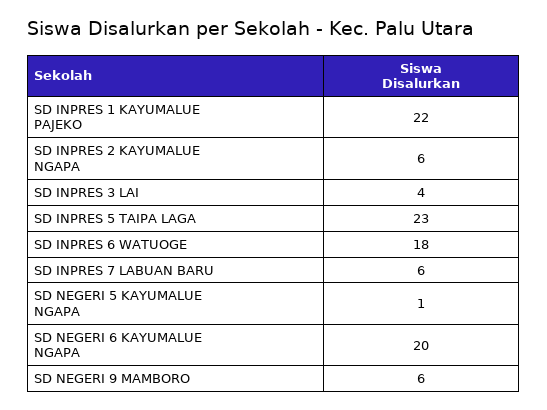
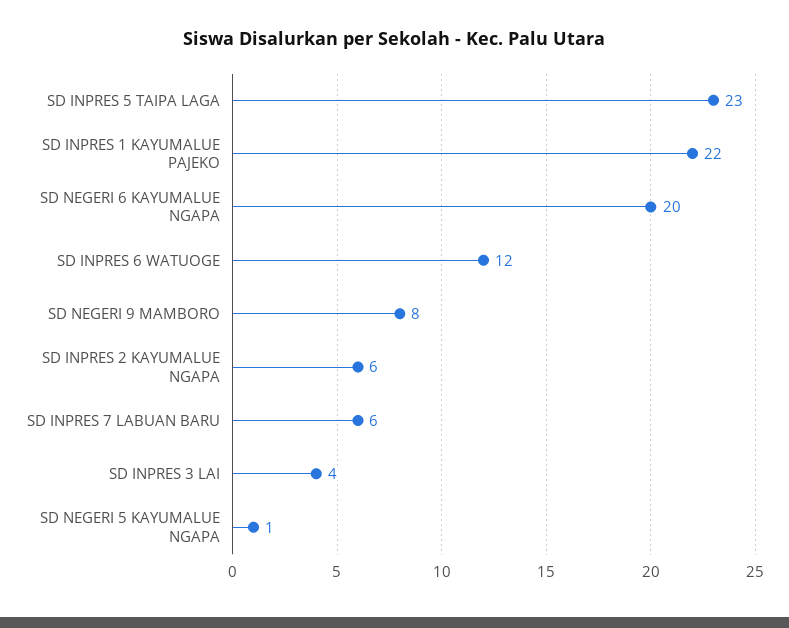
SD INPRES 6 WATUOGE: 18 -> 12
SD NEGERI 9 MAMBORO: 6 -> 8

